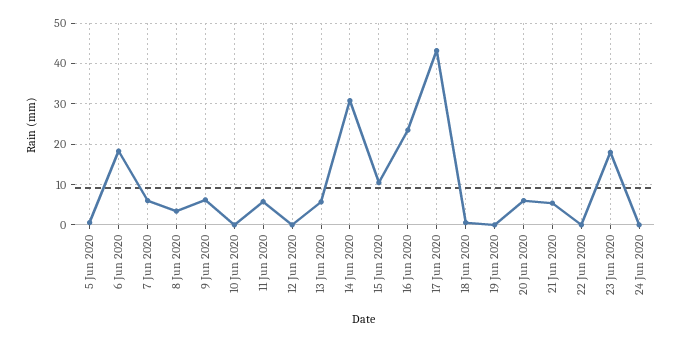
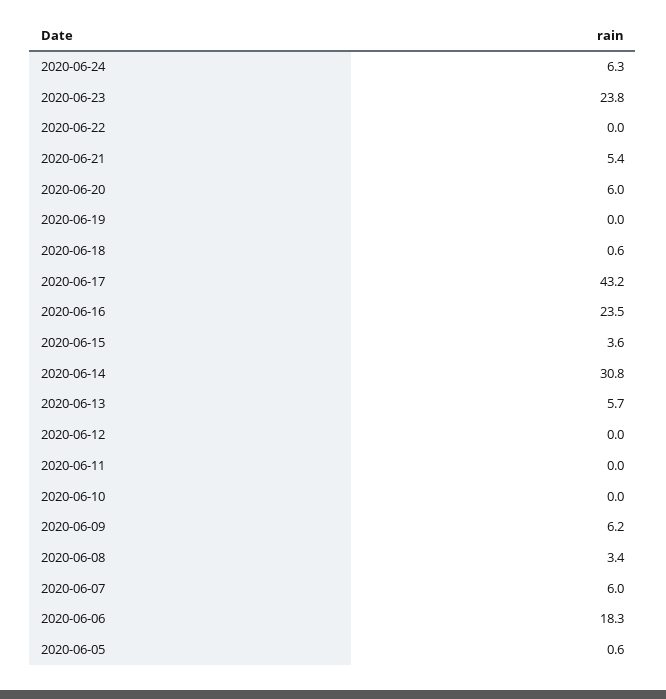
11 Jun 2020: 6 -> 0
15 Jun 2020: 10 -> 3.6
23 Jun 2020: 18 -> 23.8
24 Jun 2020: 0 -> 6.3

